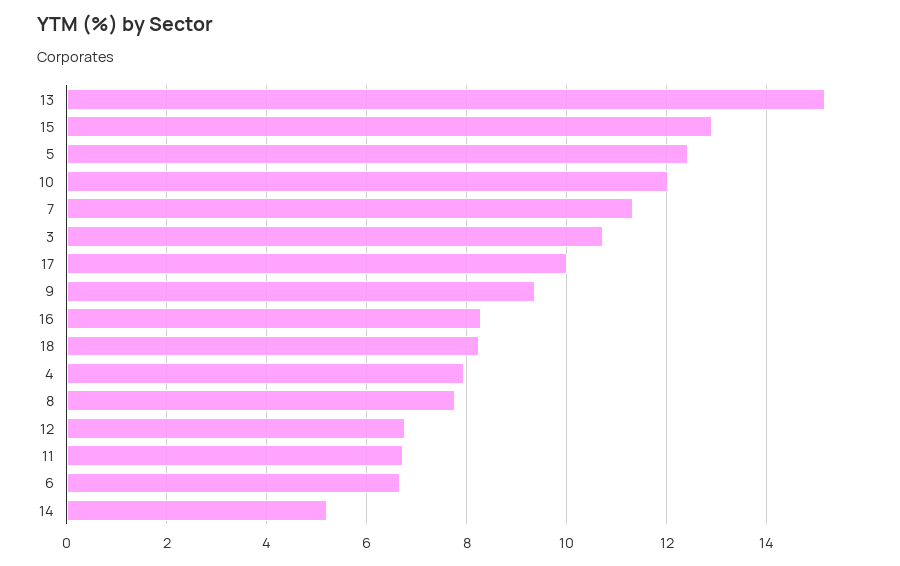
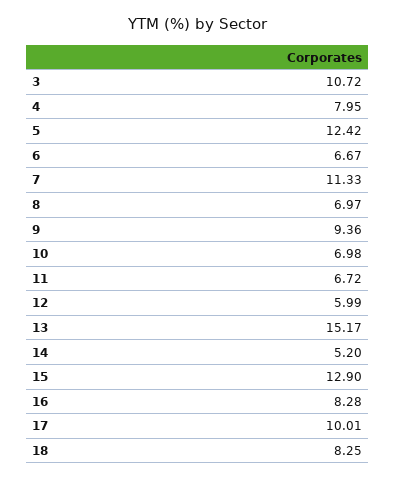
10: 12 -> 6.98
8: 7.8 -> 6.97
12: 6.8 -> 5.99

